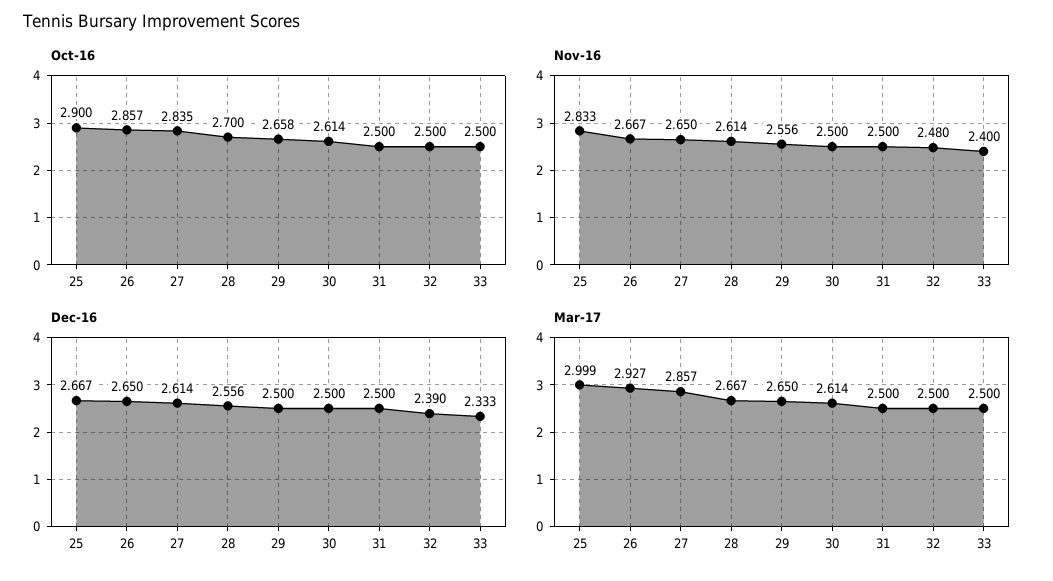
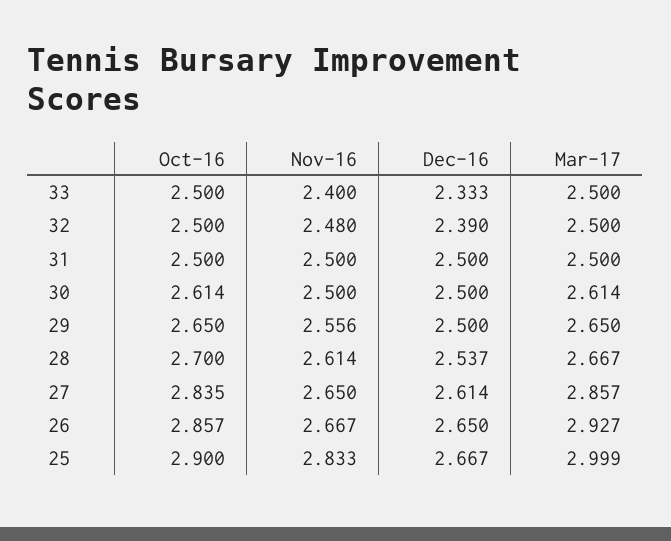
Oct-16, 29: 2.658 -> 2.65
Dec-16, 28: 2.556 -> 2.537

